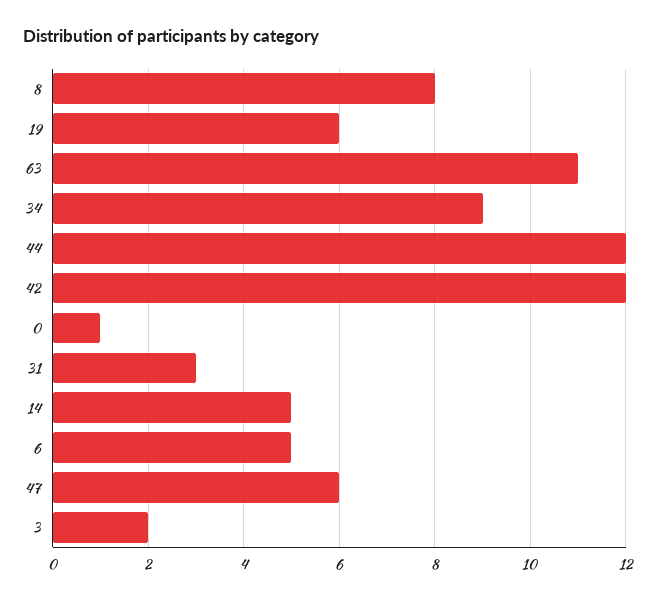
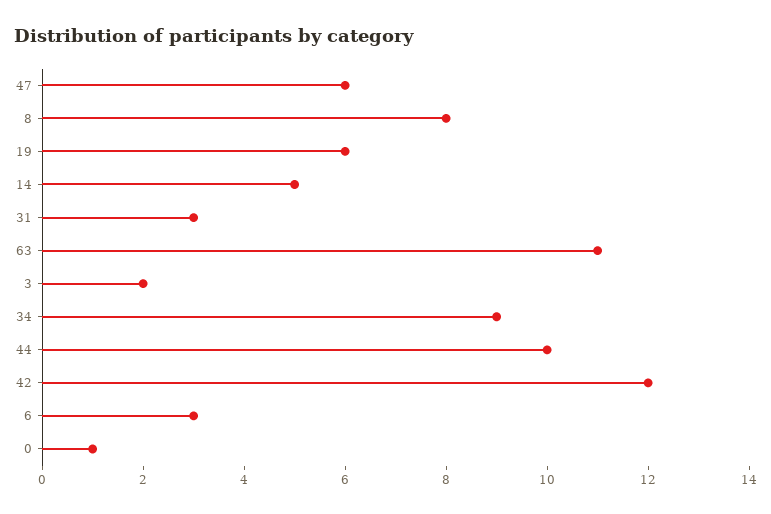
44: 12 -> 10
6: 5 -> 3

